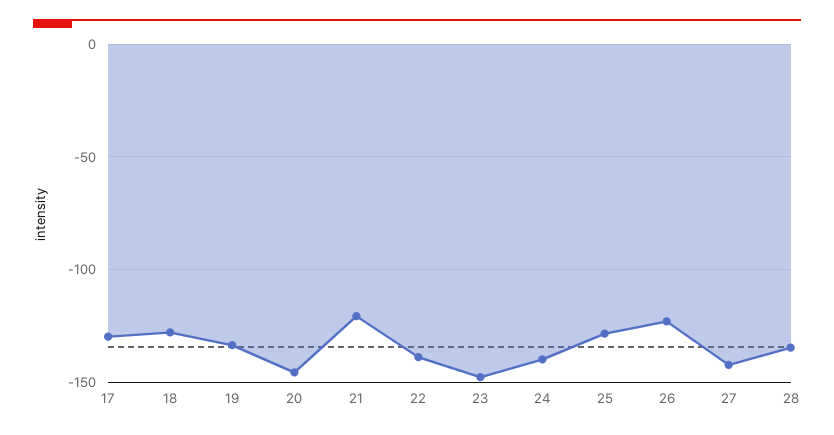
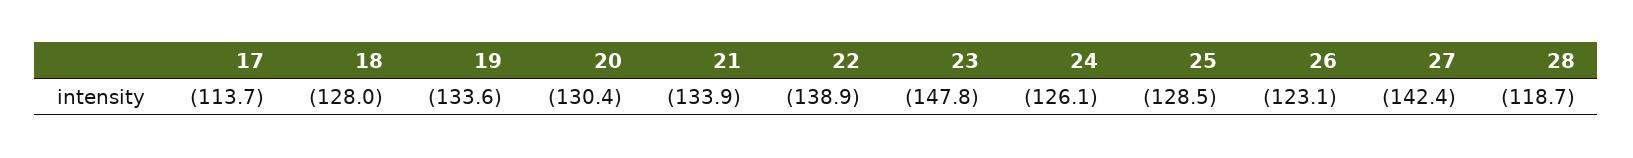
17: -130 -> -113.7
20: -145 -> -130.4
21: -120 -> -133.9
24: -140 -> -126.1
28: -135 -> -118.7

